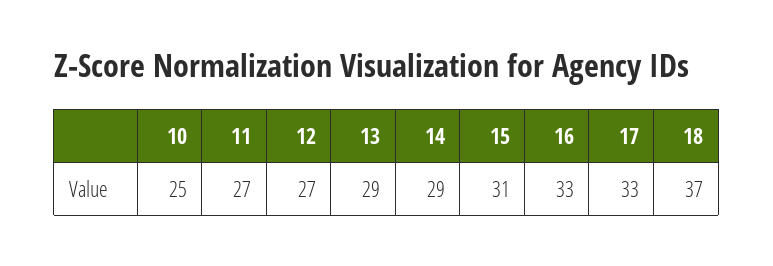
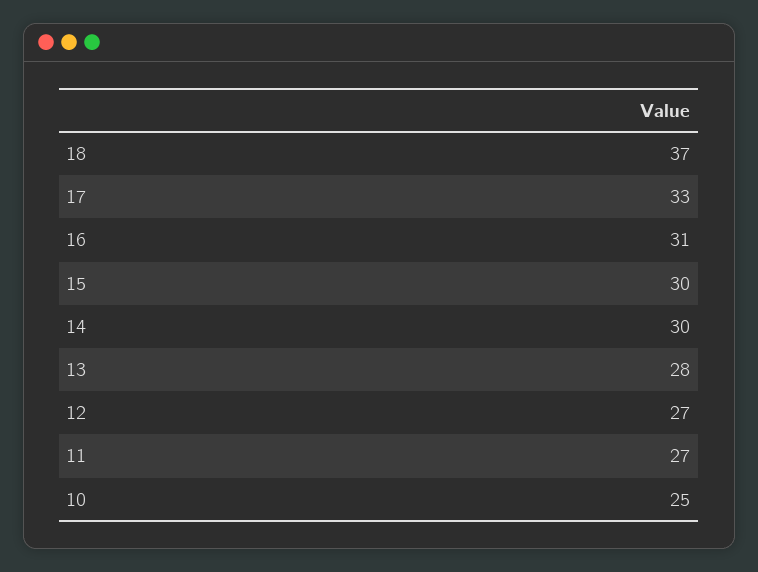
13: 29 -> 28
14: 29 -> 30
15: 31 -> 30
16: 33 -> 31

